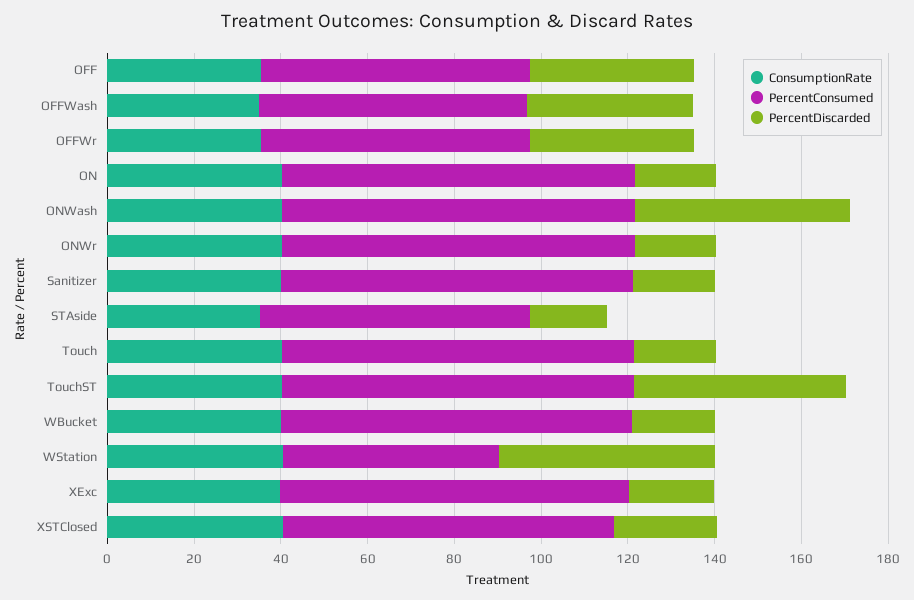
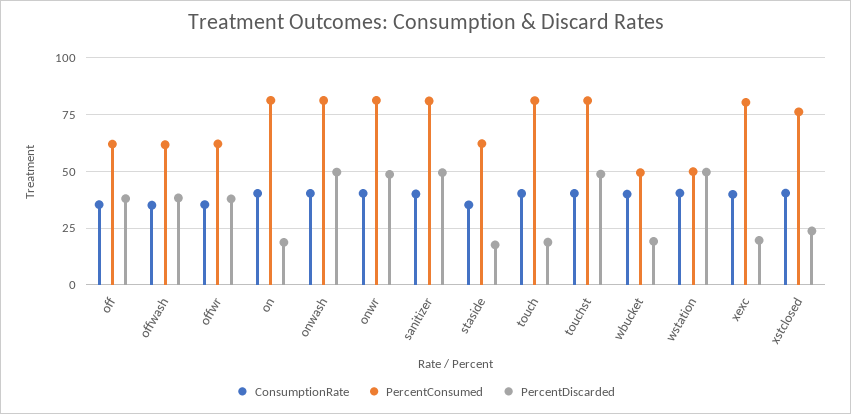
PercentDiscarded, ONWr: 20 -> 50
PercentDiscarded, Sanitizer: 20 -> 50
PercentConsumed, WBucket: 80 -> 50

